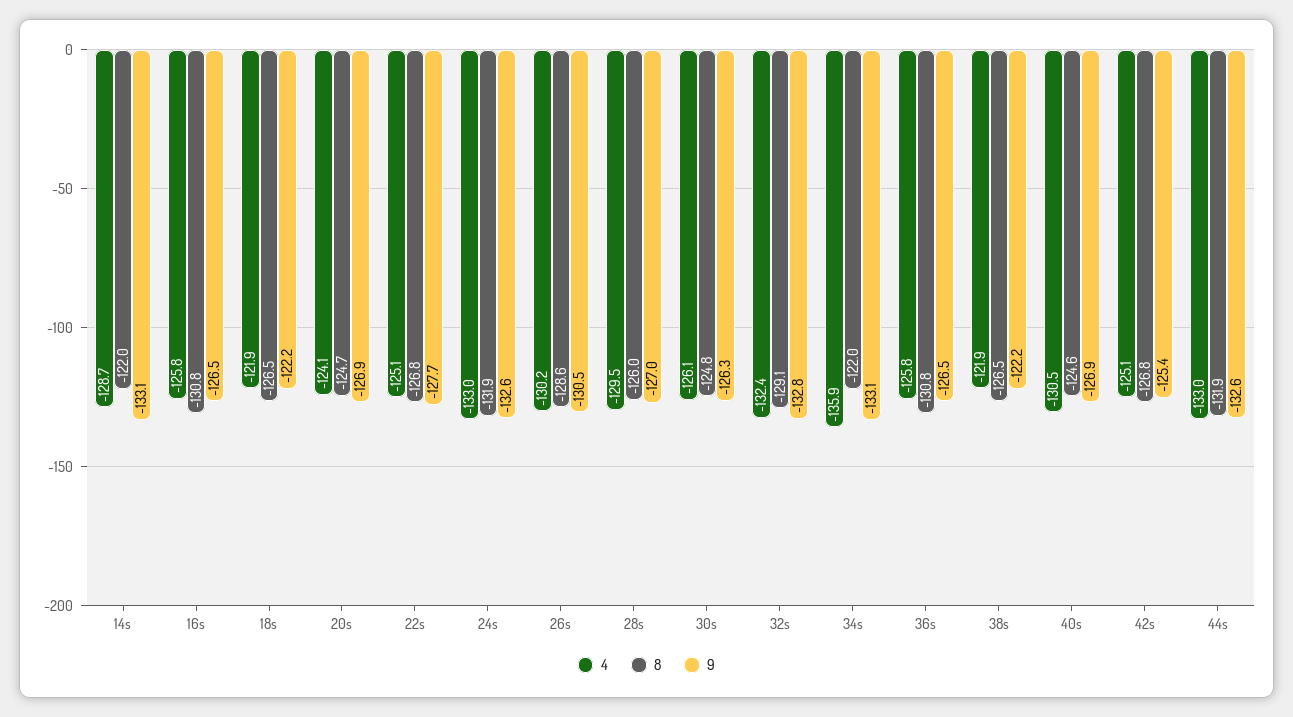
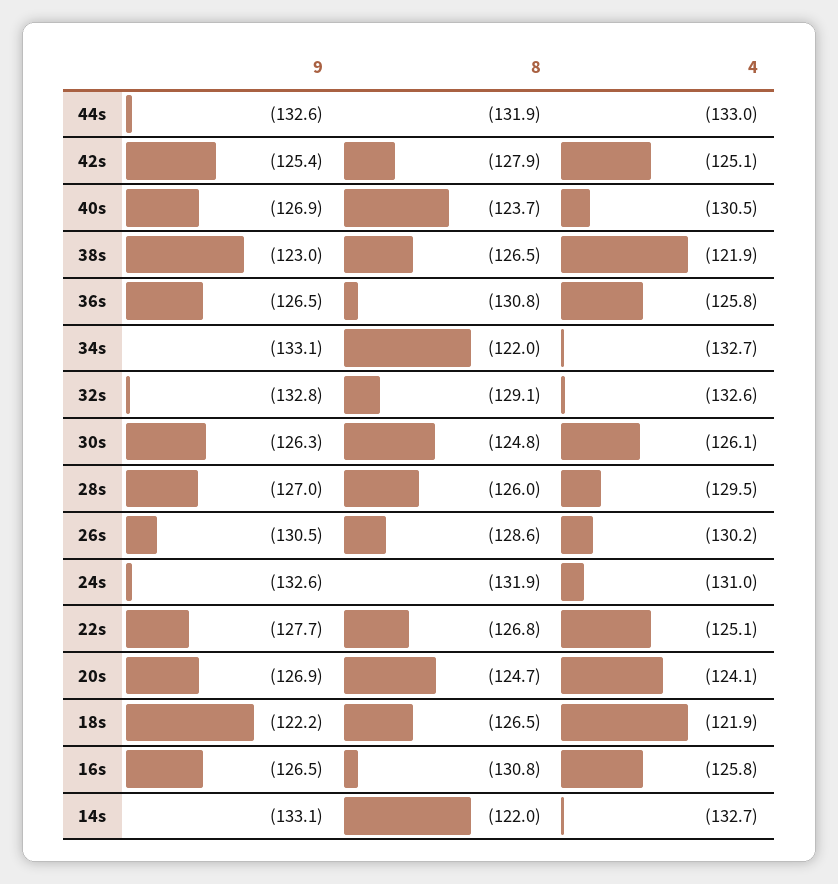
4, 14s: -128.7 -> -132.7
4, 24s: -133 -> -131
4, 32s: -132.4 -> -132.6
4, 34s: -135.9 -> -132.7
9, 38s: -122.2 -> -123
8, 40s: -124.6 -> -123.7
8, 42s: -126.8 -> -127.9

